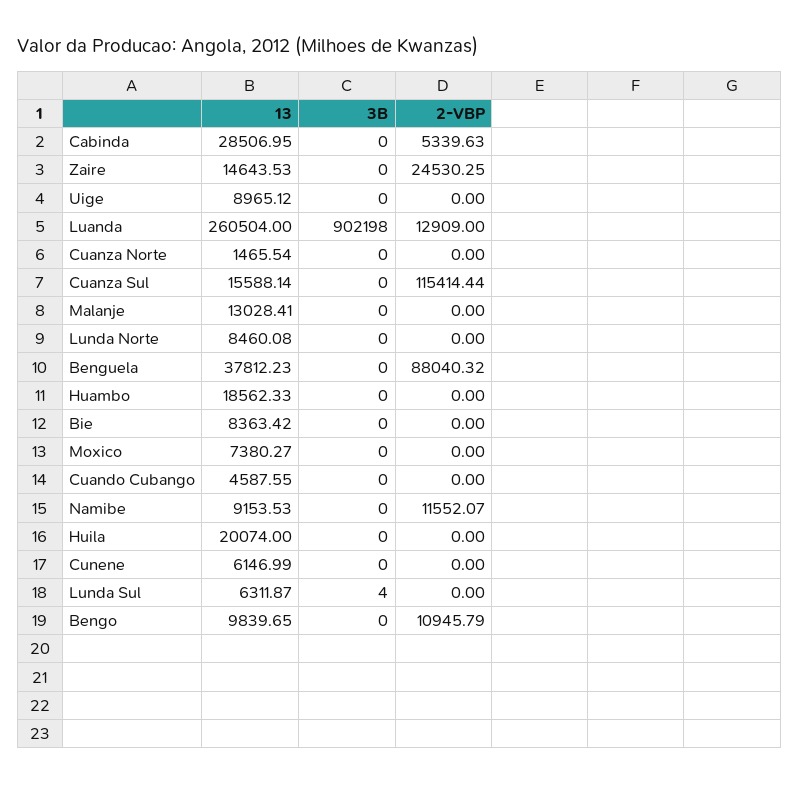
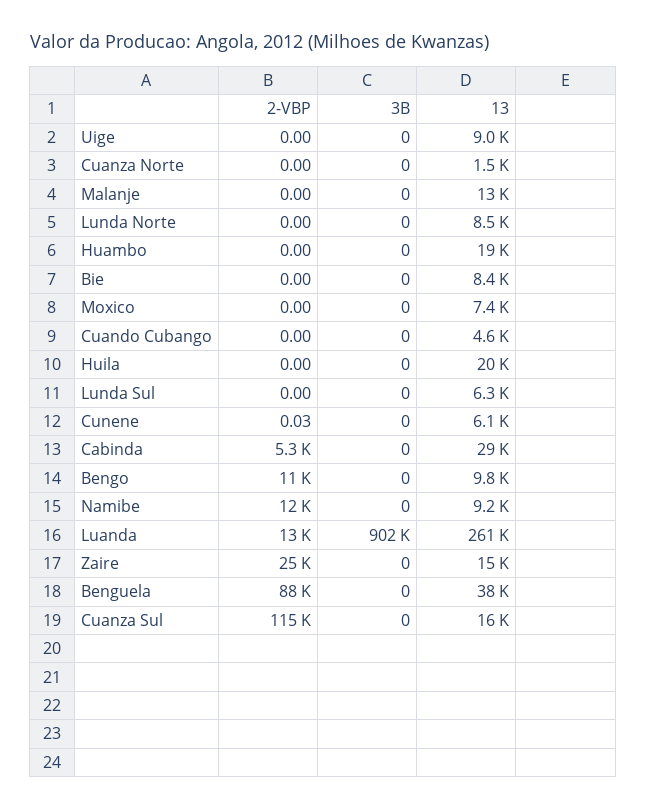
2-VBP, Cunene: 0 -> 0.03
3B, Lunda Sul: 4 -> 0

